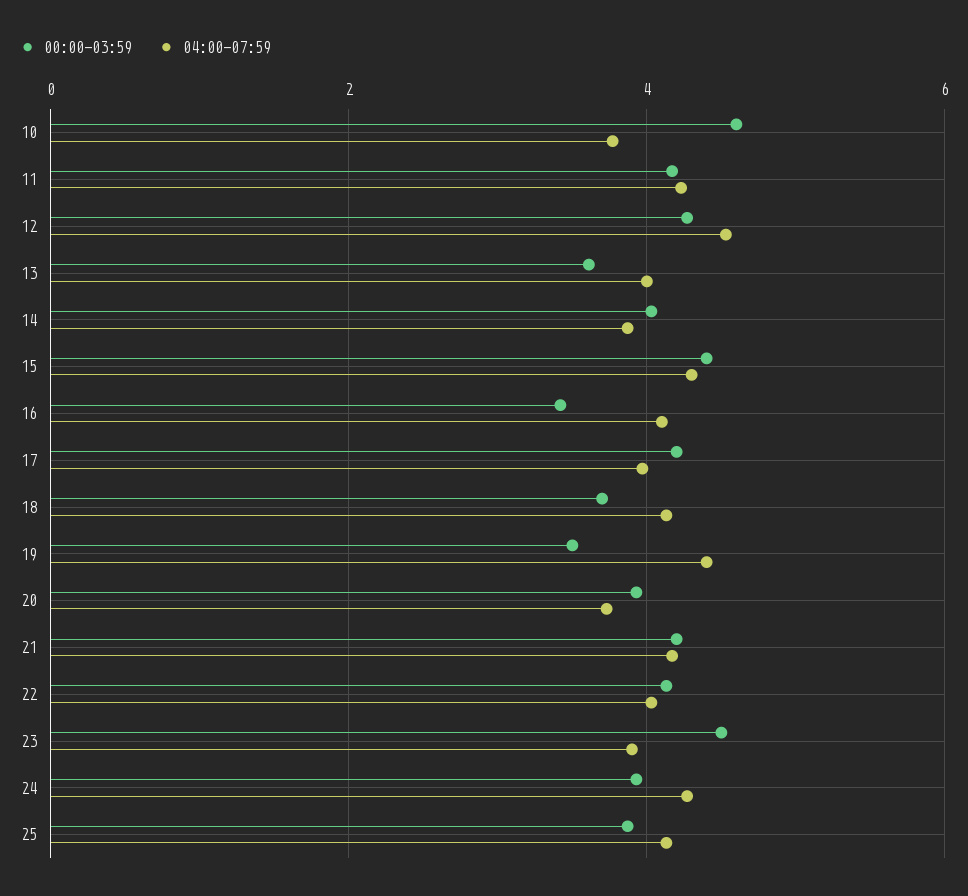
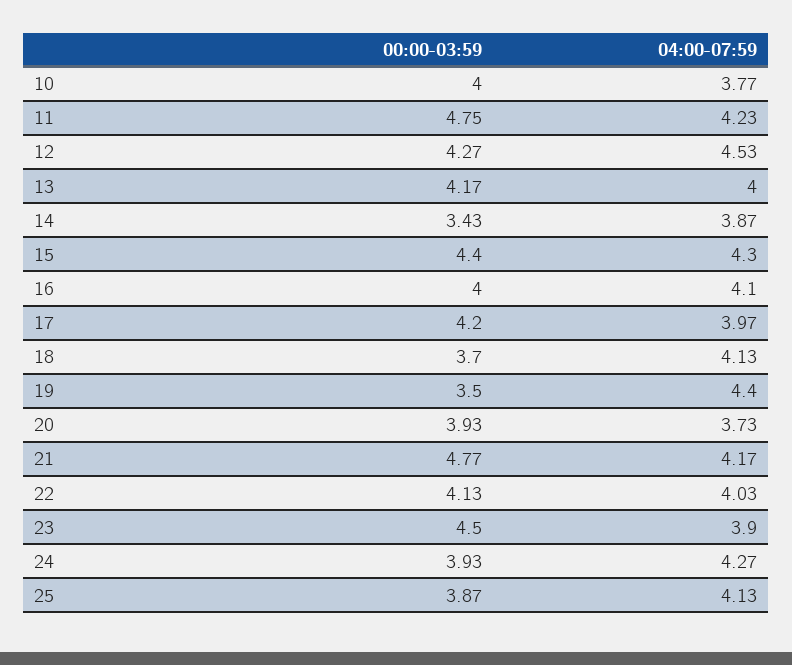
00:00-03:59, 10: 4.6 -> 4
00:00-03:59, 11: 4.2 -> 4.75
00:00-03:59, 13: 3.6 -> 4.17
00:00-03:59, 14: 4 -> 3.43
00:00-03:59, 16: 3.4 -> 4
00:00-03:59, 21: 4.2 -> 4.77

